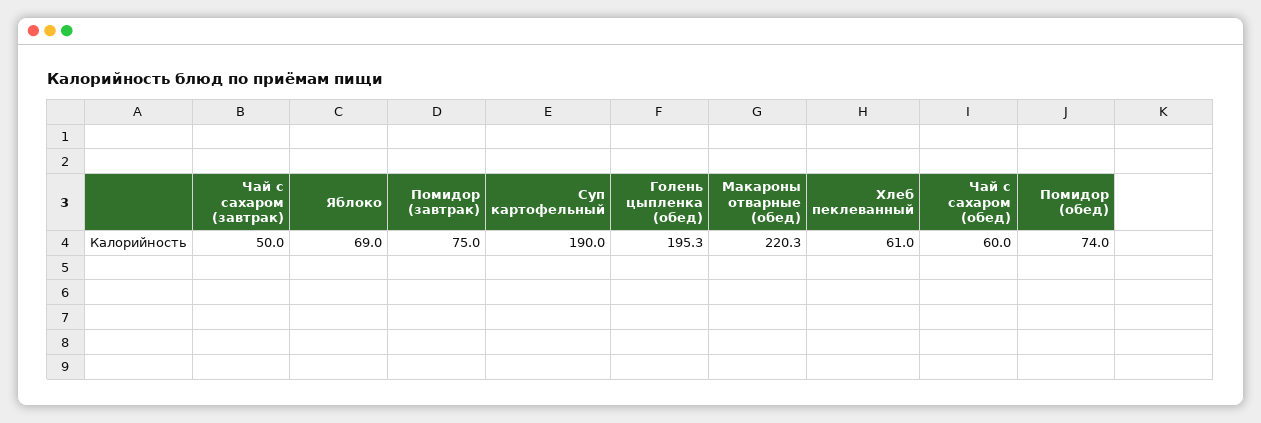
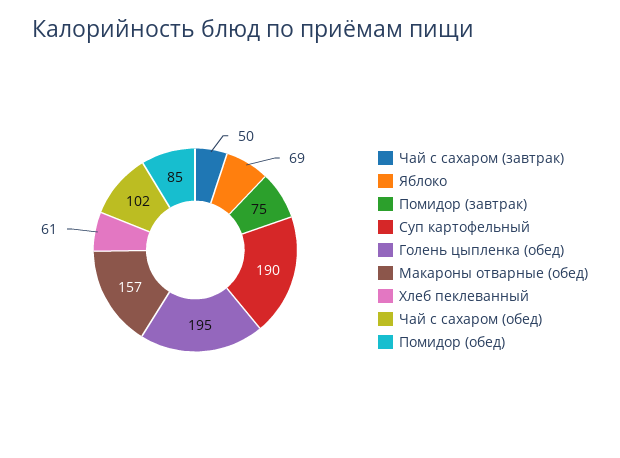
Макароны отварные (обед): 220.3 -> 157
Чай с сахаром (обед): 60 -> 102
Помидор (обед): 74 -> 85

